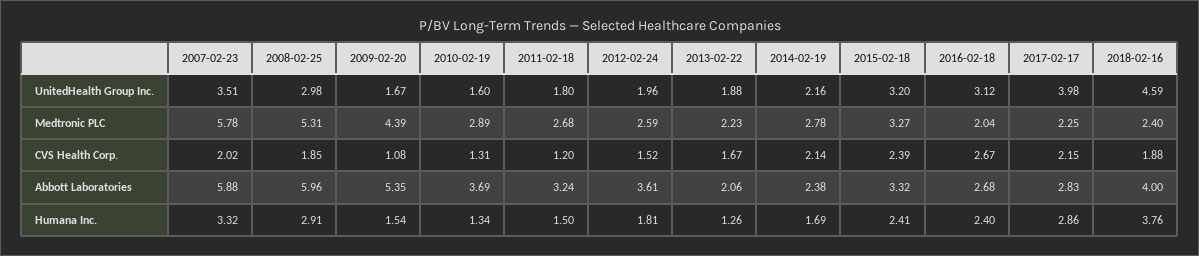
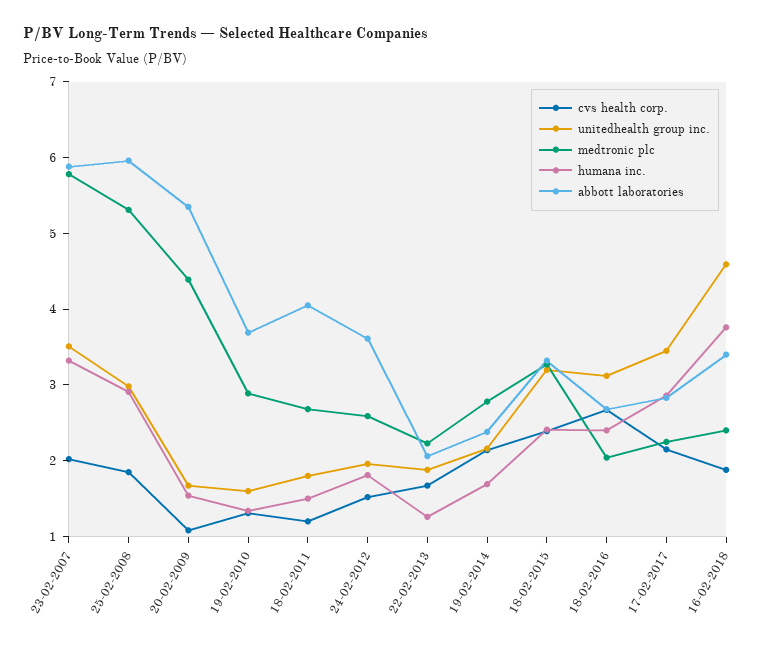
UnitedHealth Group Inc., 2017-02-17: 3.98 -> 3.4
Abbott Laboratories, 2011-02-18: 3.24 -> 4
Abbott Laboratories, 2018-02-16: 4 -> 3.4

